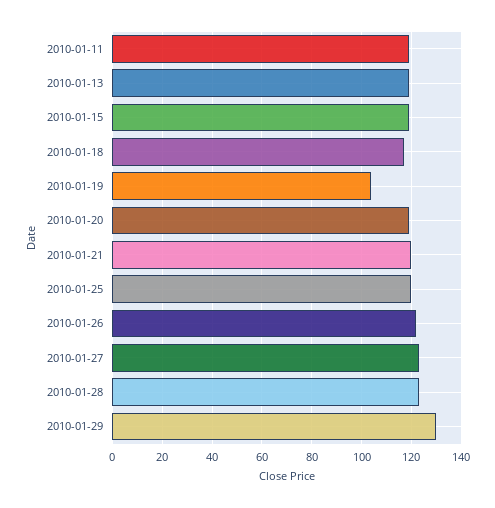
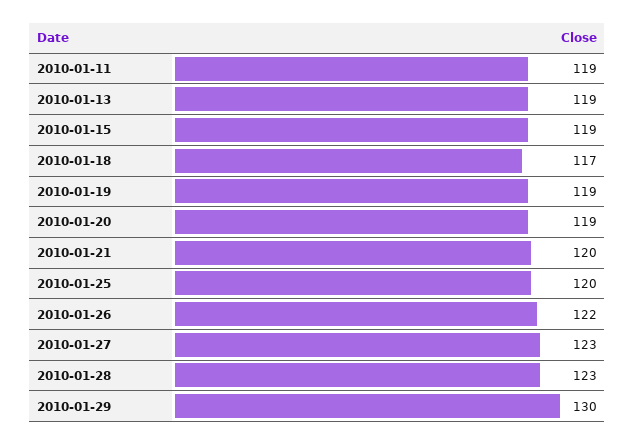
2010-01-19: 105 -> 119

